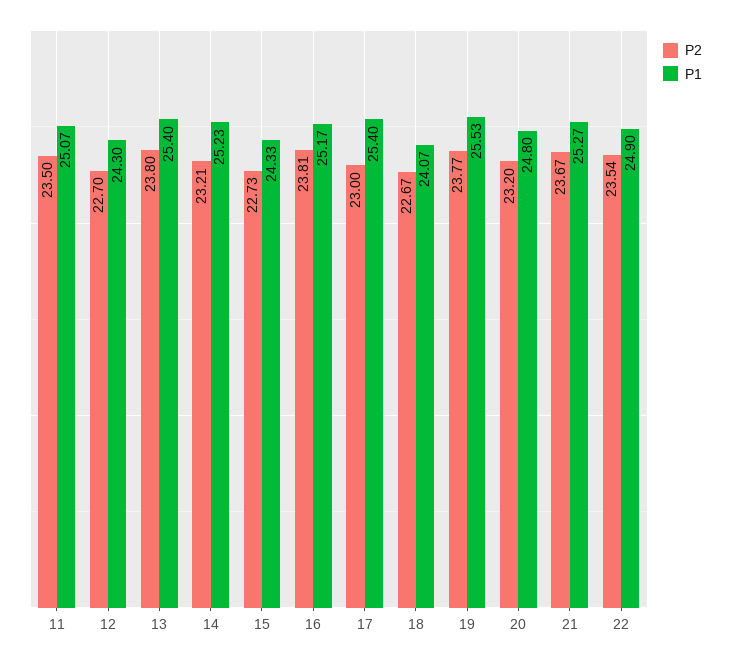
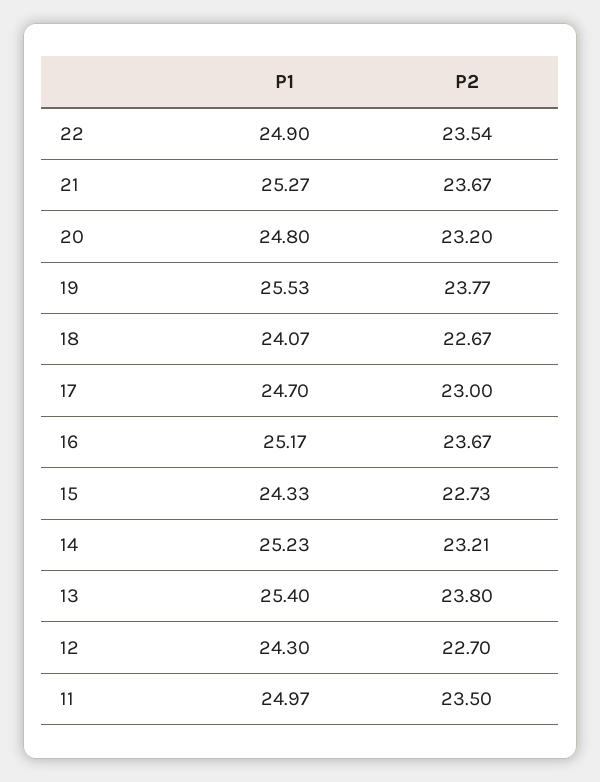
P1, 11: 25.07 -> 24.97
P2, 16: 23.81 -> 23.67
P1, 17: 25.4 -> 24.7

